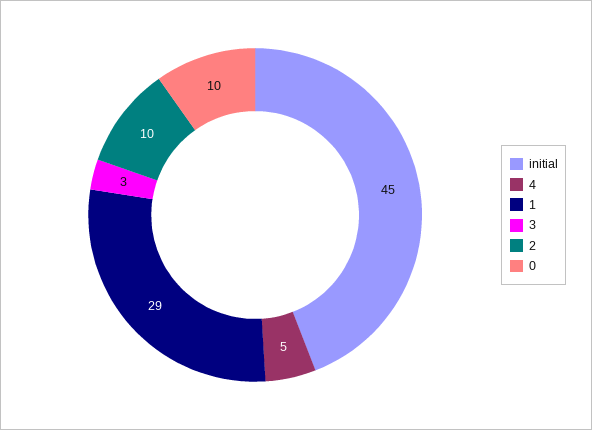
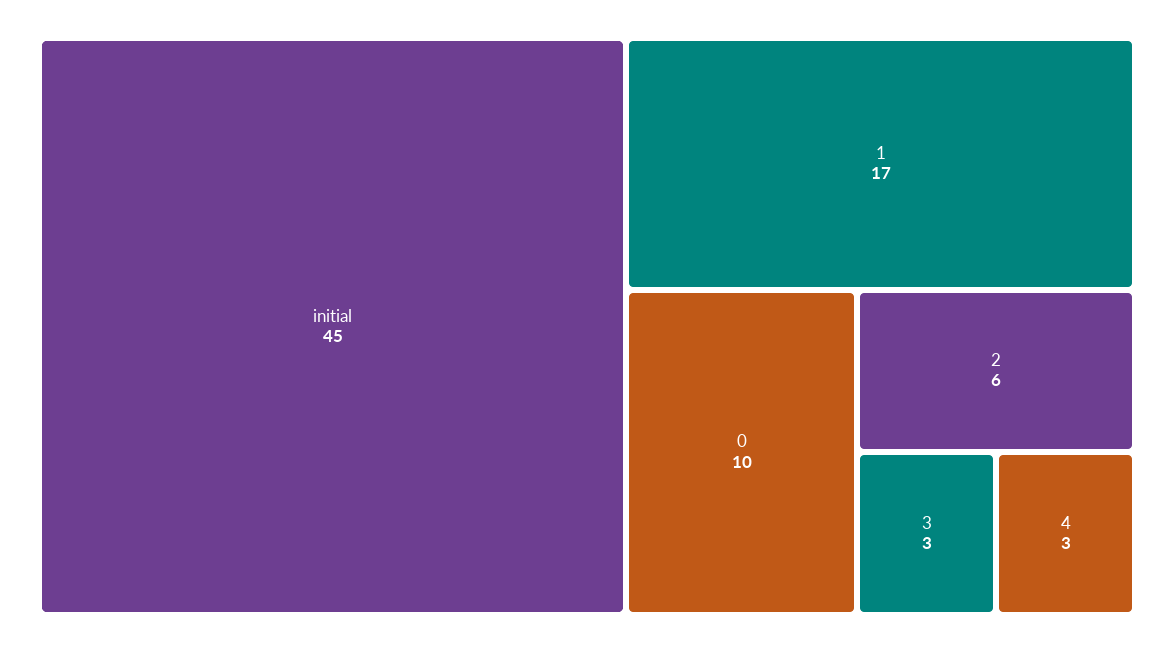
4: 5 -> 3
1: 29 -> 17
2: 10 -> 6

